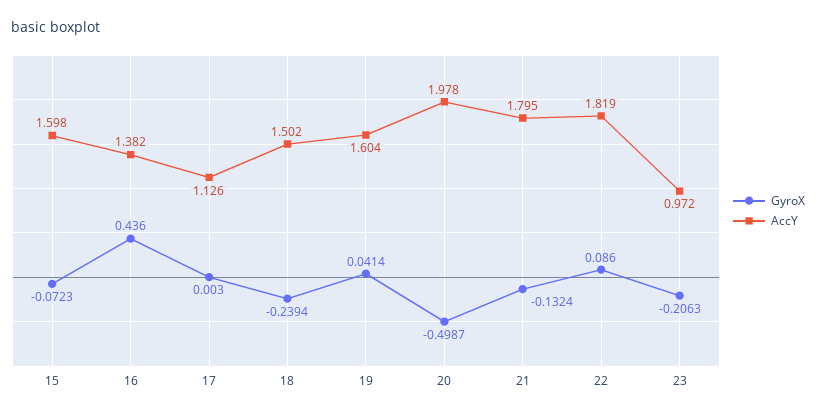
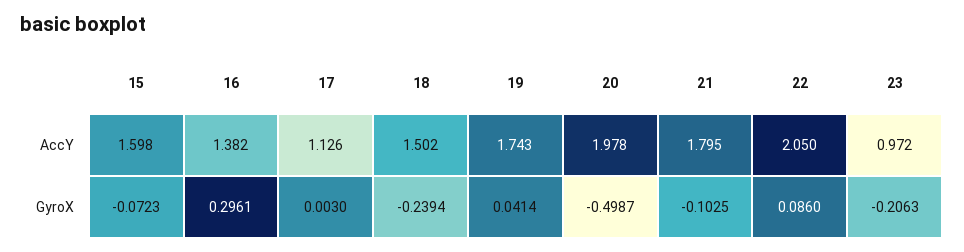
GyroX, 16: 0.436 -> 0.2961
AccY, 19: 1.604 -> 1.743
GyroX, 21: -0.1324 -> -0.1025
AccY, 22: 1.819 -> 2.05

